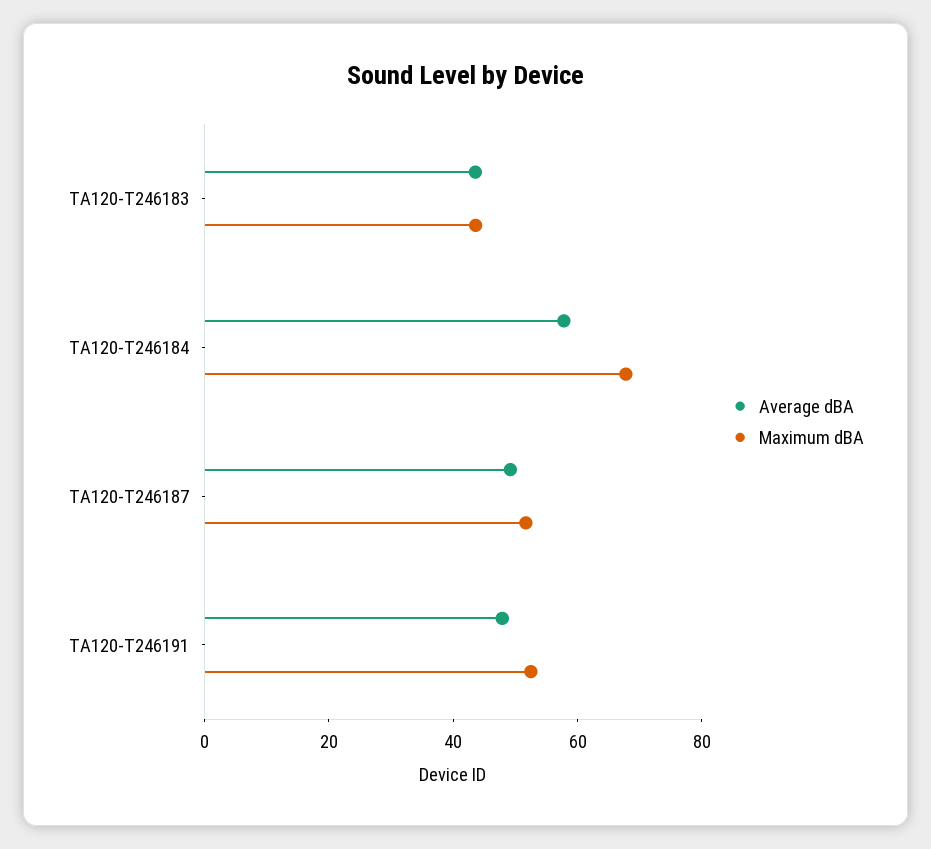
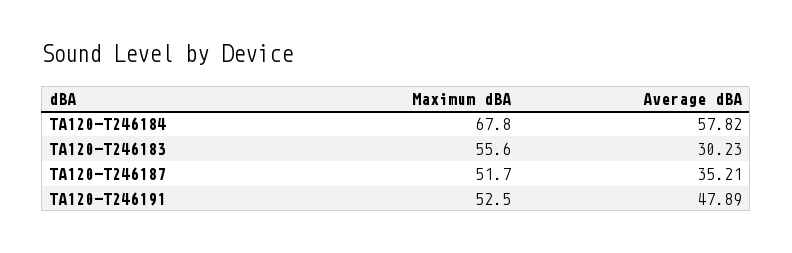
Average dBA, TA120-T246183: 45 -> 30.23
Maximum dBA, TA120-T246183: 45 -> 55.6
Average dBA, TA120-T246187: 50 -> 35.21

